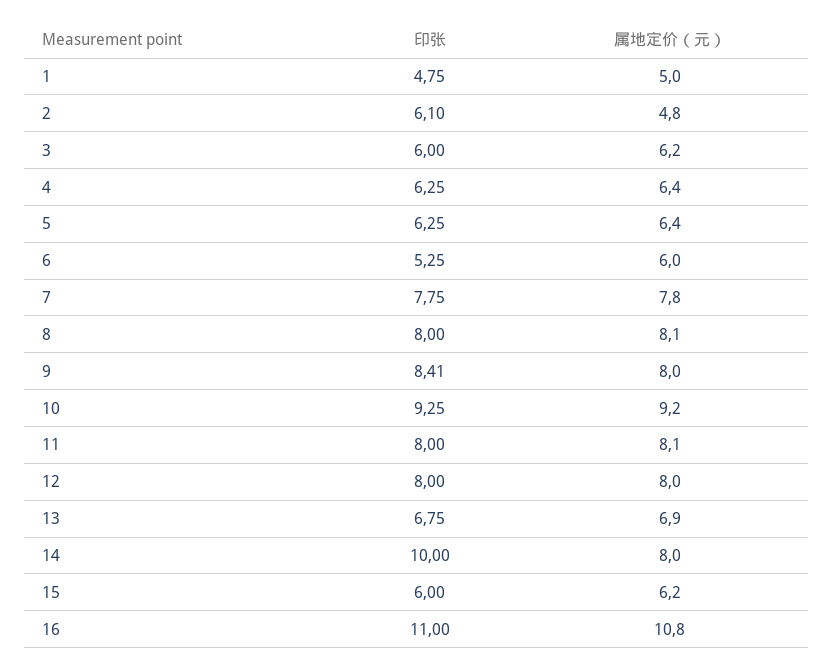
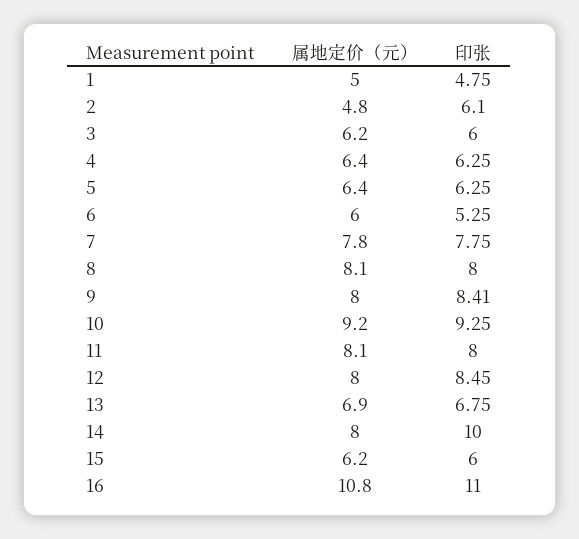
印张, 12: 8 -> 8.45

